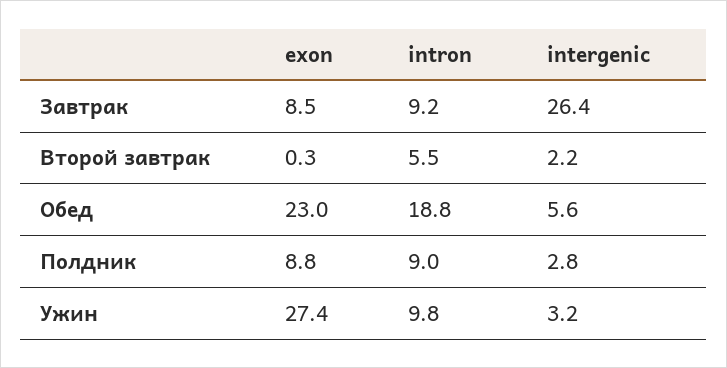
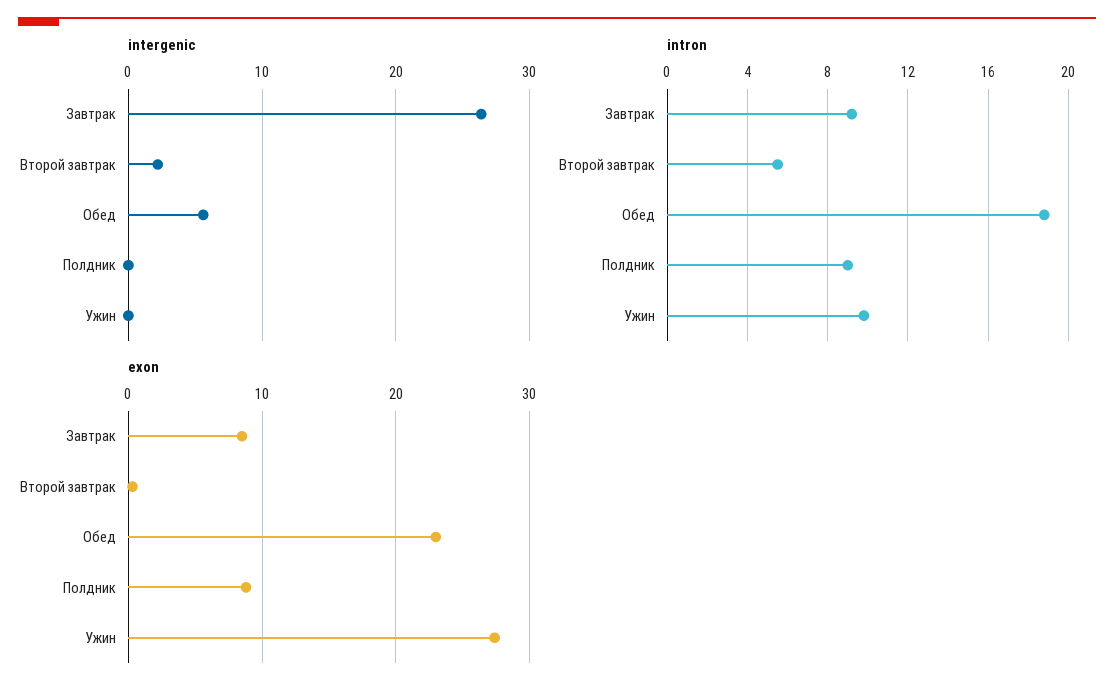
intergenic, Полдник: 2.8 -> 0
intergenic, Ужин: 3.2 -> 0

